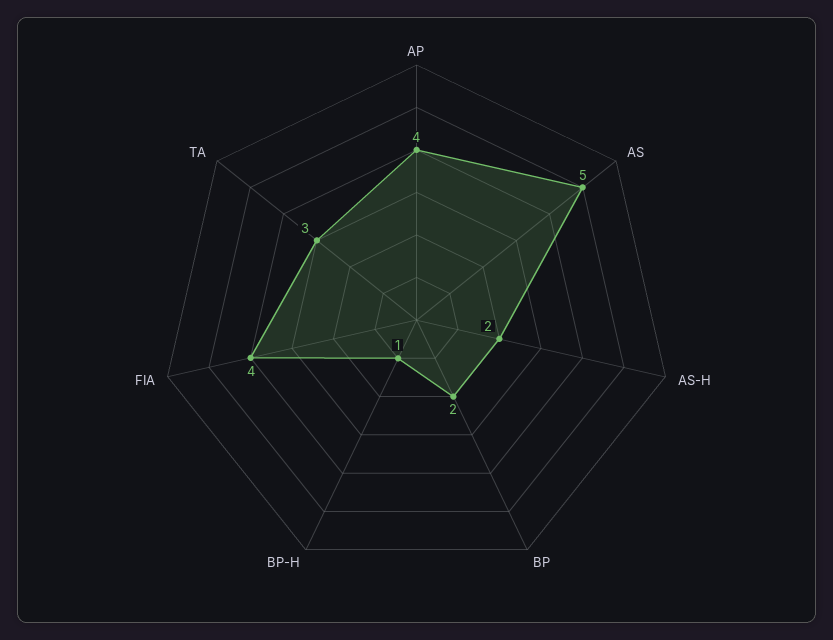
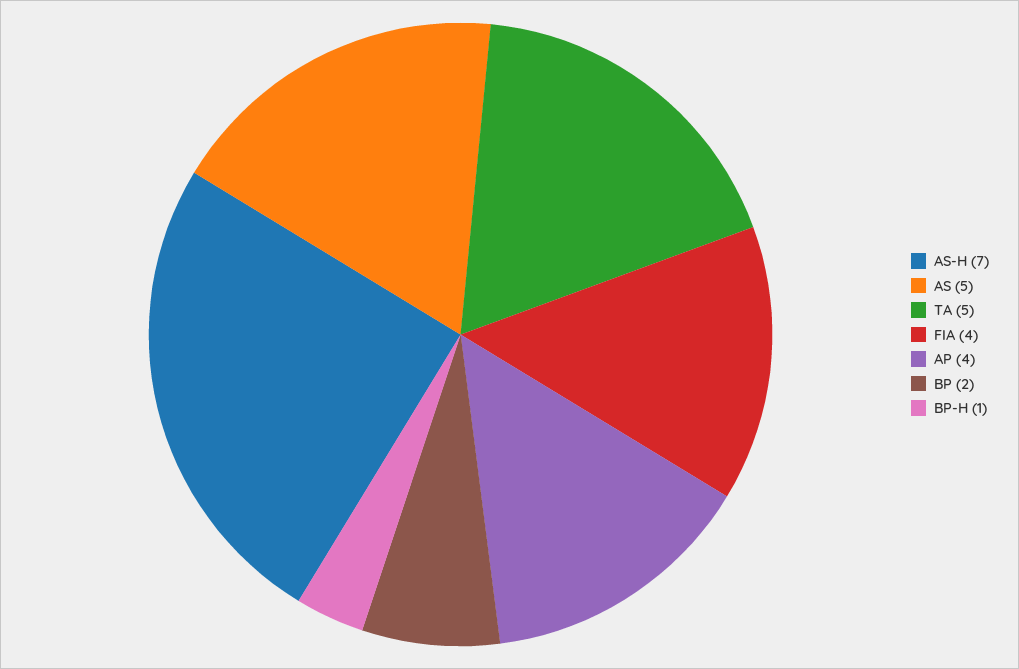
AS-H: 2 -> 7
TA: 3 -> 5

